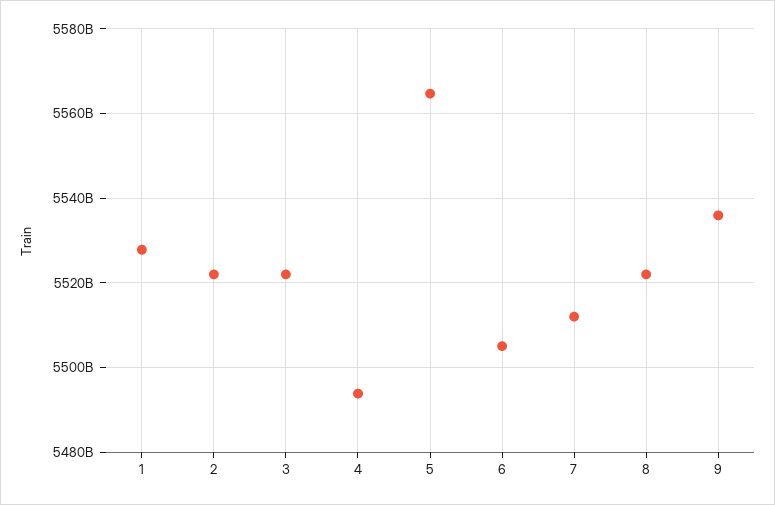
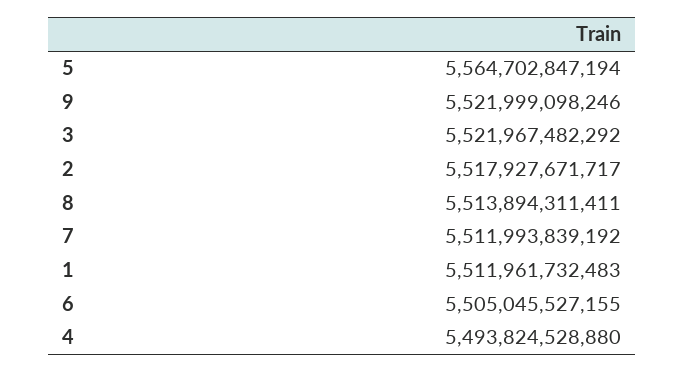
1: 5528000000000 -> 5511961732483
2: 5522000000000 -> 5517927671717
8: 5522000000000 -> 5513894311411
9: 5536000000000 -> 5521999098246

